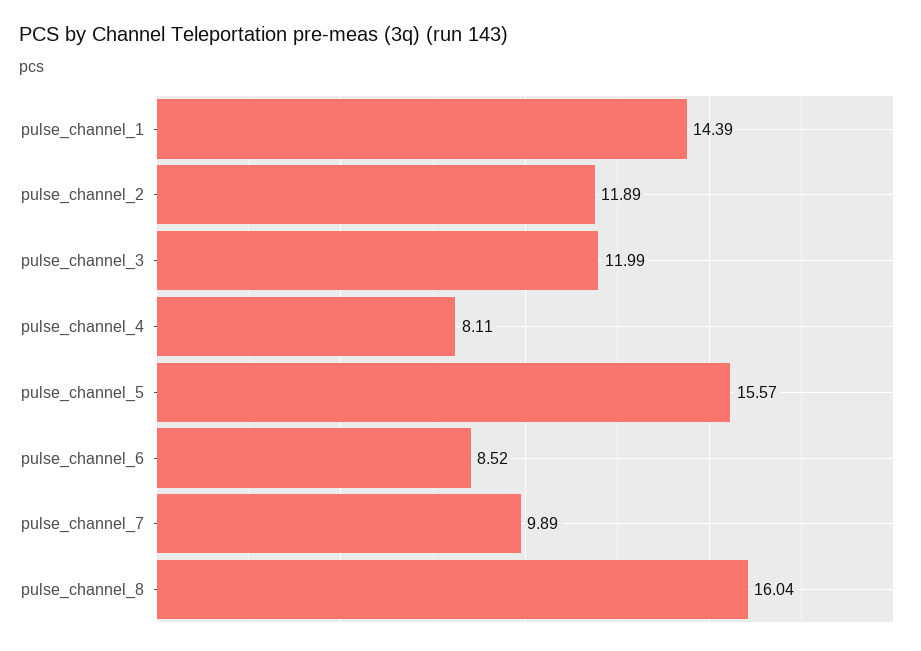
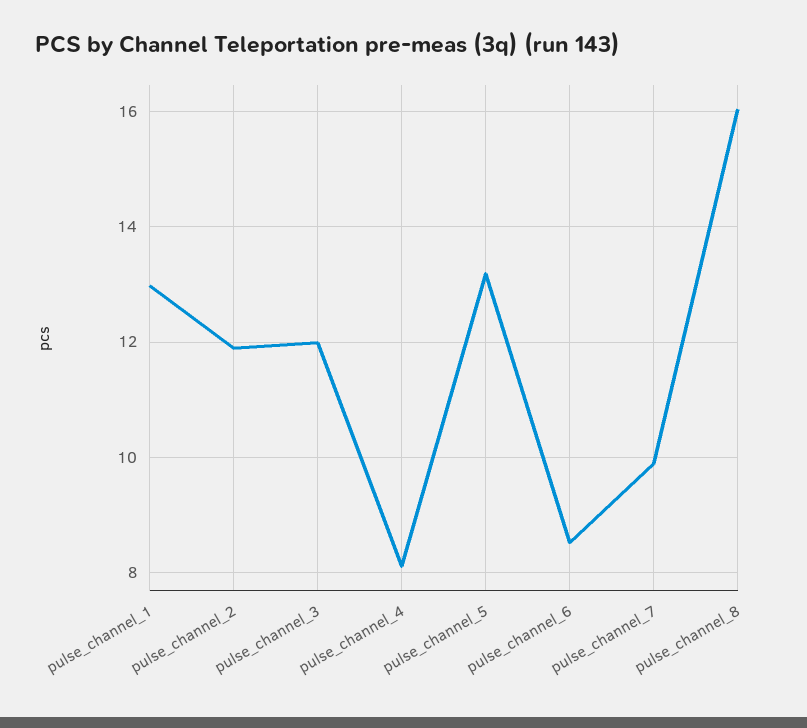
pulse_channel_1: 14.39 -> 13
pulse_channel_5: 15.57 -> 13.2

